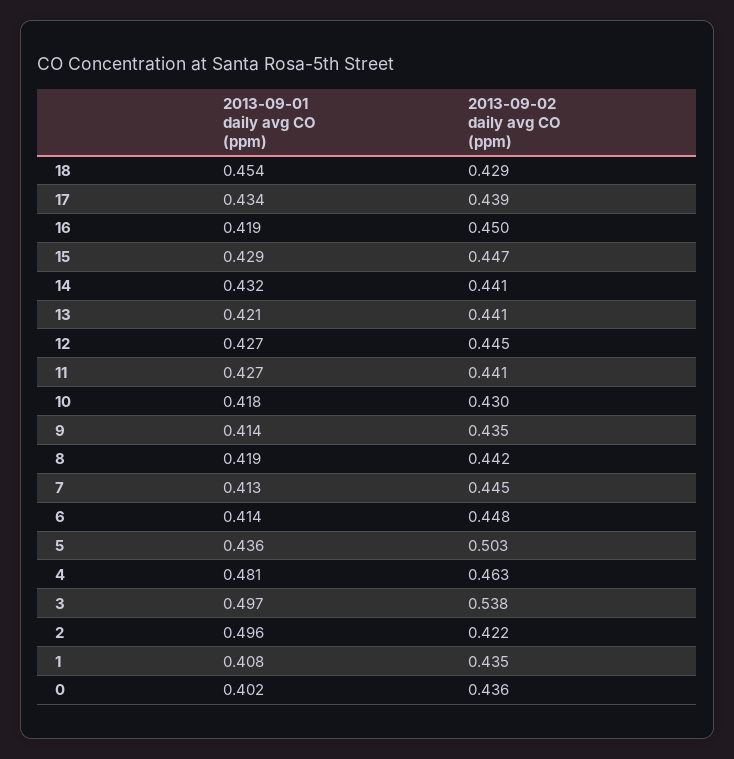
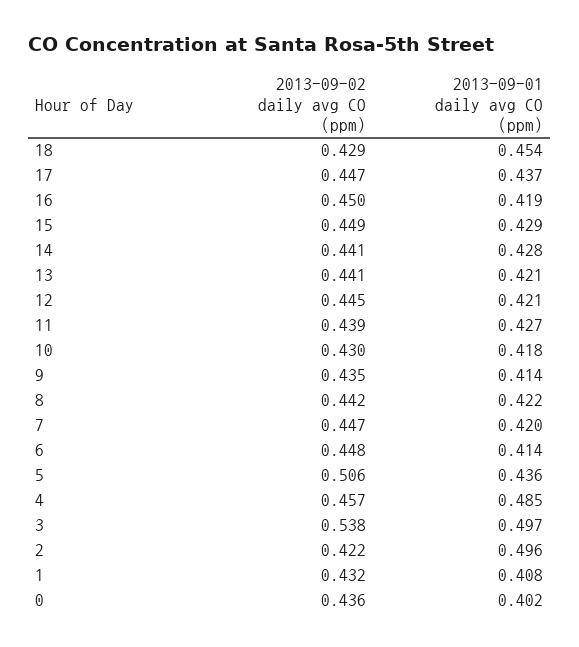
2013-09-01 daily avg CO (ppm), 17: 0.434 -> 0.437
2013-09-02 daily avg CO (ppm), 17: 0.439 -> 0.447
2013-09-02 daily avg CO (ppm), 15: 0.447 -> 0.449
2013-09-01 daily avg CO (ppm), 14: 0.432 -> 0.428
2013-09-01 daily avg CO (ppm), 12: 0.427 -> 0.421
2013-09-02 daily avg CO (ppm), 11: 0.441 -> 0.439
2013-09-01 daily avg CO (ppm), 8: 0.419 -> 0.422
2013-09-01 daily avg CO (ppm), 7: 0.413 -> 0.42
2013-09-02 daily avg CO (ppm), 7: 0.445 -> 0.447
2013-09-02 daily avg CO (ppm), 5: 0.503 -> 0.506
2013-09-01 daily avg CO (ppm), 4: 0.481 -> 0.485
2013-09-02 daily avg CO (ppm), 4: 0.463 -> 0.457
2013-09-02 daily avg CO (ppm), 1: 0.435 -> 0.432

